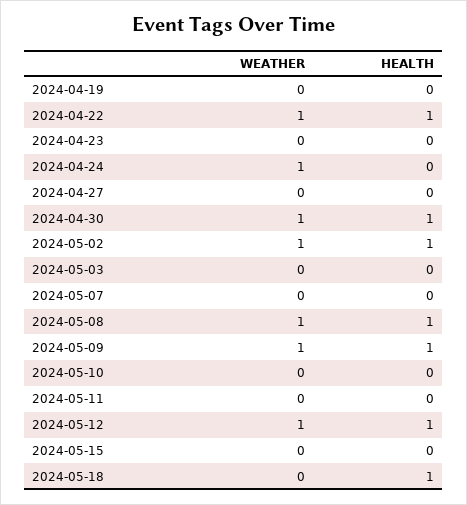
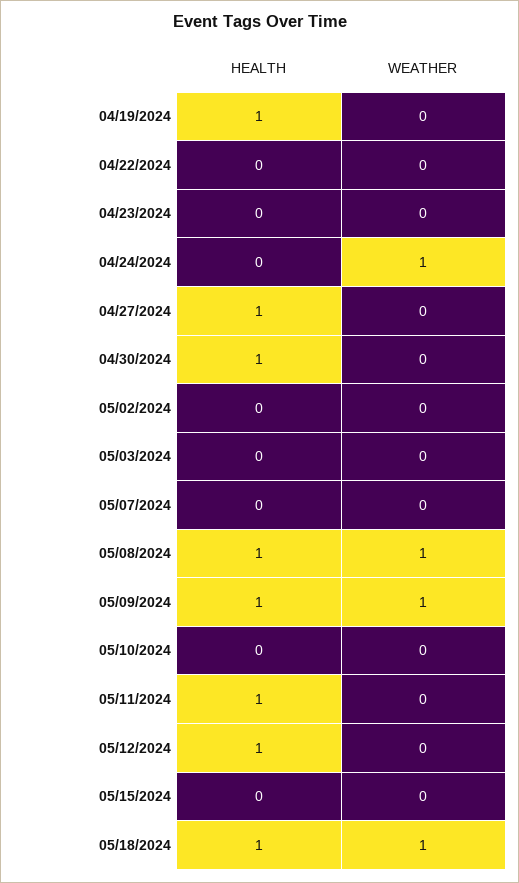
HEALTH, 2024-04-19: 0 -> 1
WEATHER, 2024-04-22: 1 -> 0
HEALTH, 2024-04-22: 1 -> 0
HEALTH, 2024-04-27: 0 -> 1
WEATHER, 2024-04-30: 1 -> 0
WEATHER, 2024-05-02: 1 -> 0
HEALTH, 2024-05-02: 1 -> 0
HEALTH, 2024-05-11: 0 -> 1
WEATHER, 2024-05-12: 1 -> 0
WEATHER, 2024-05-18: 0 -> 1

